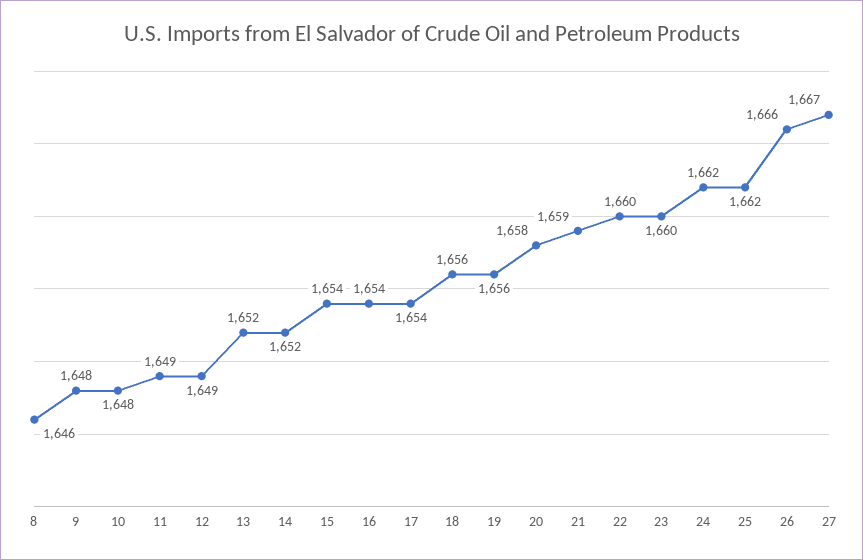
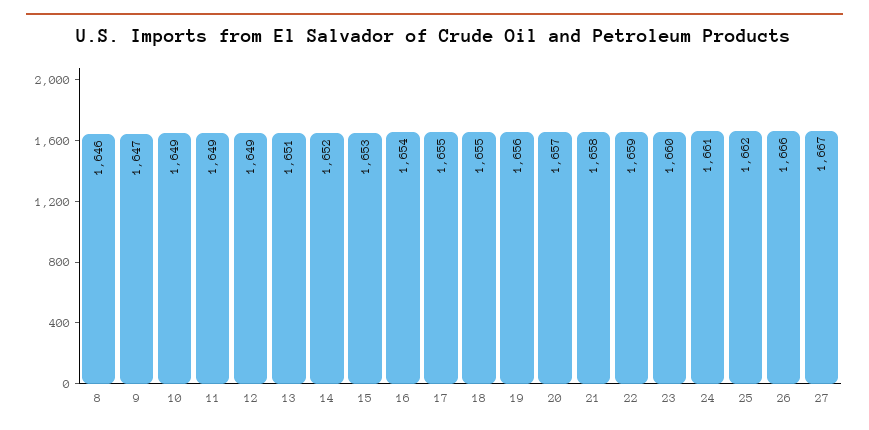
9: 1648 -> 1647
10: 1648 -> 1649
13: 1652 -> 1651
15: 1654 -> 1653
17: 1654 -> 1655
18: 1656 -> 1655
20: 1658 -> 1657
21: 1659 -> 1658
22: 1660 -> 1659
24: 1662 -> 1661

